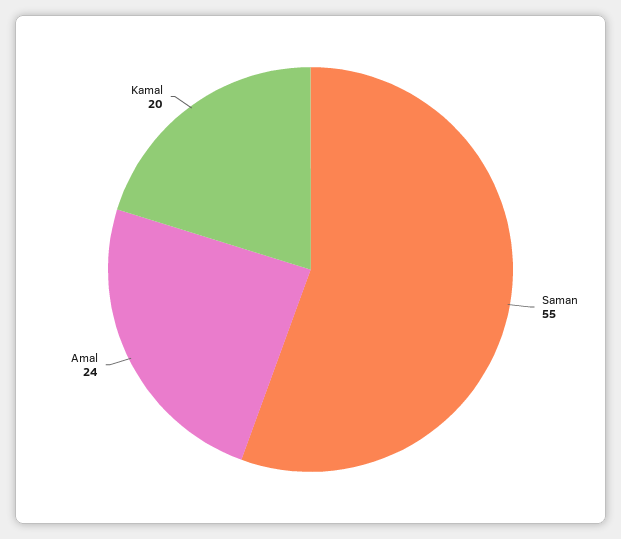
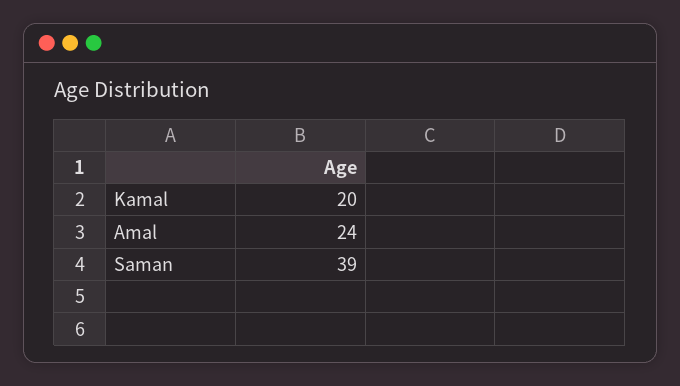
Saman: 55 -> 39

